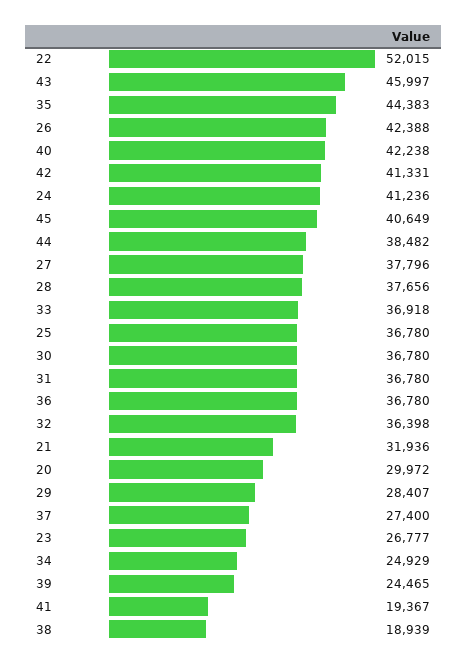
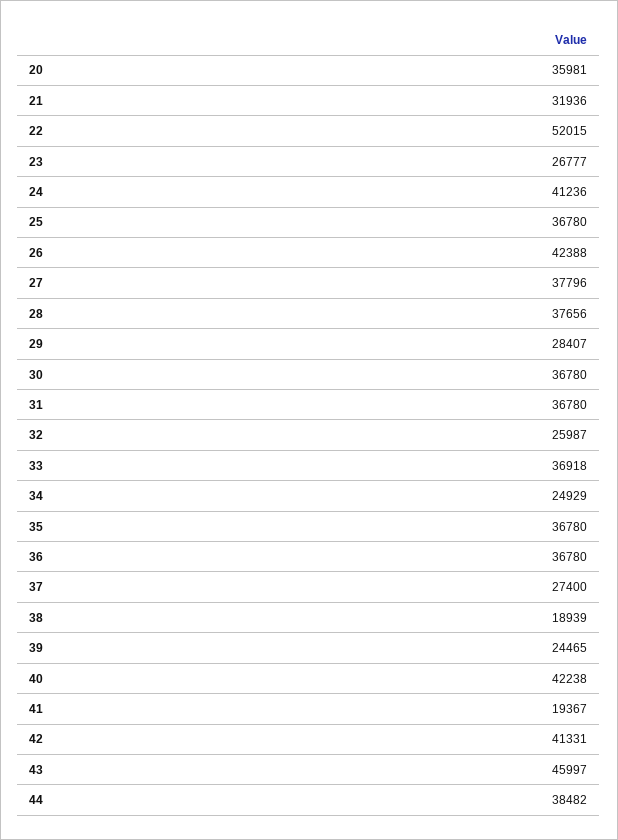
35: 44383 -> 36780
45: 40649 -> none
32: 36398 -> 25987
20: 29972 -> 35981

